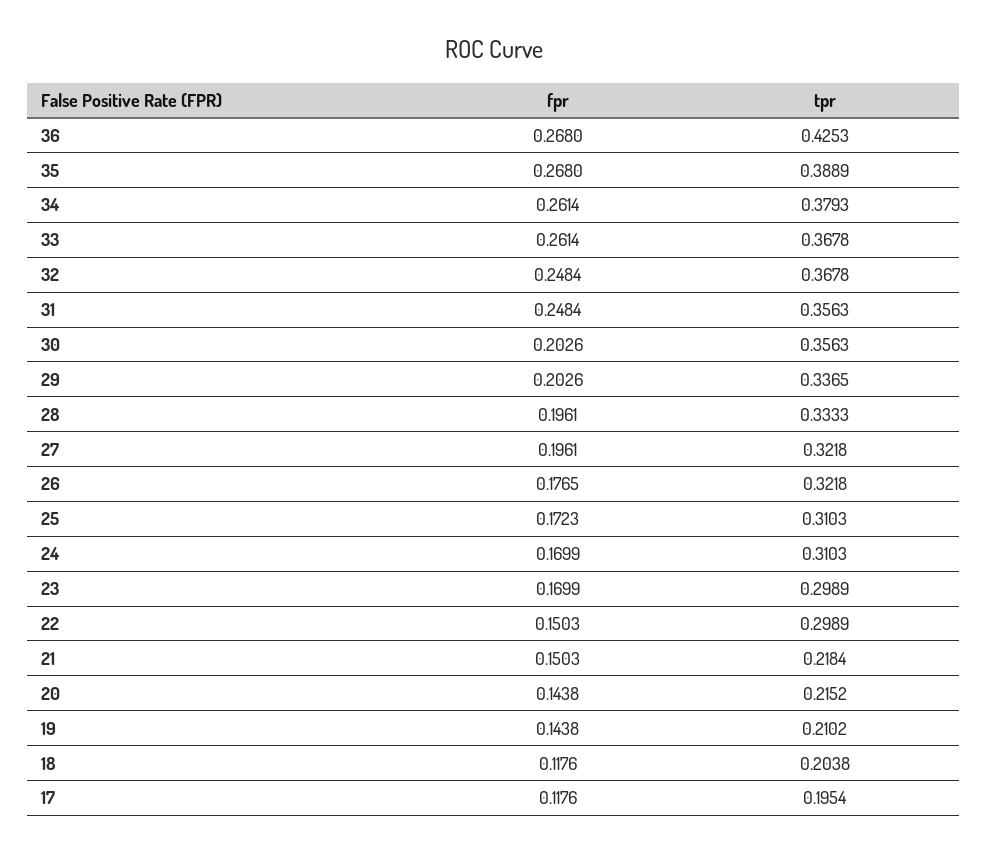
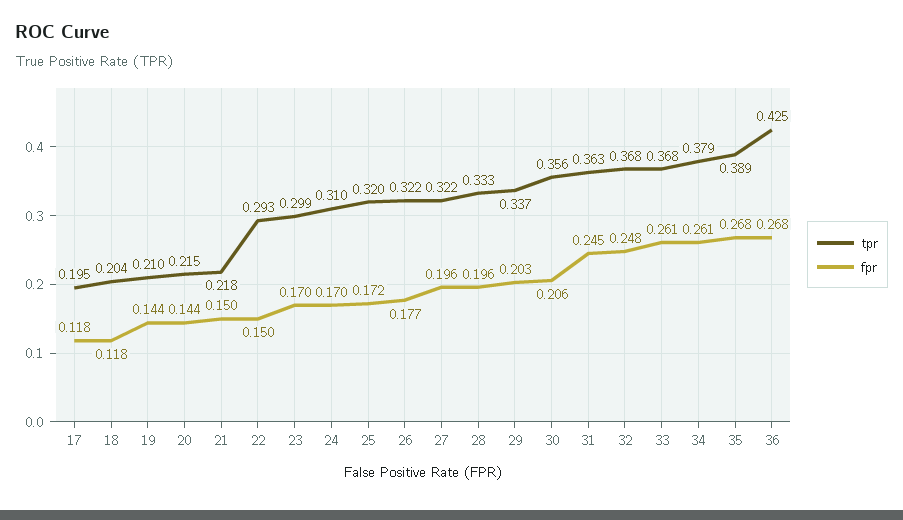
fpr, 31: 0.2484 -> 0.245
tpr, 31: 0.3563 -> 0.363
fpr, 30: 0.2026 -> 0.206
tpr, 25: 0.3103 -> 0.32
tpr, 22: 0.2989 -> 0.293

